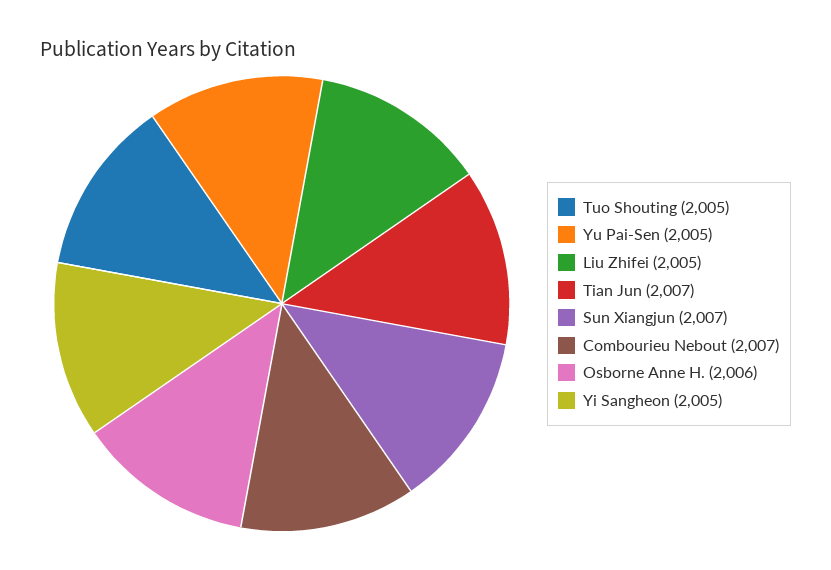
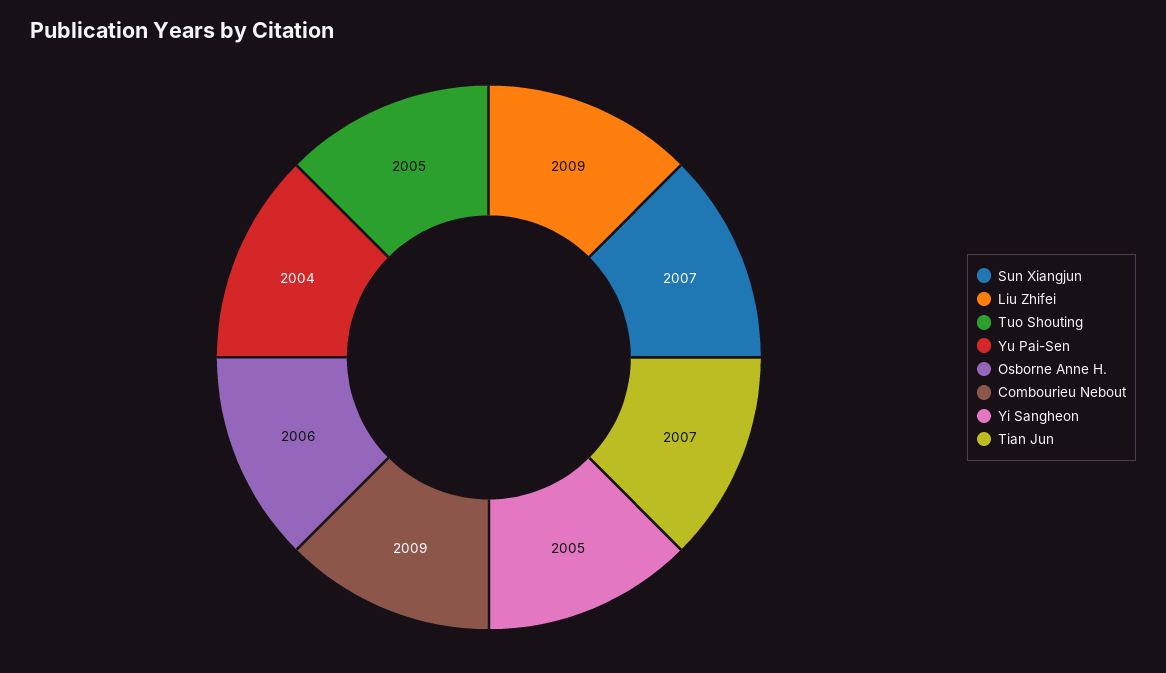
Yu Pai-Sen: 2005 -> 2004
Liu Zhifei: 2005 -> 2009
Combourieu Nebout: 2007 -> 2009

